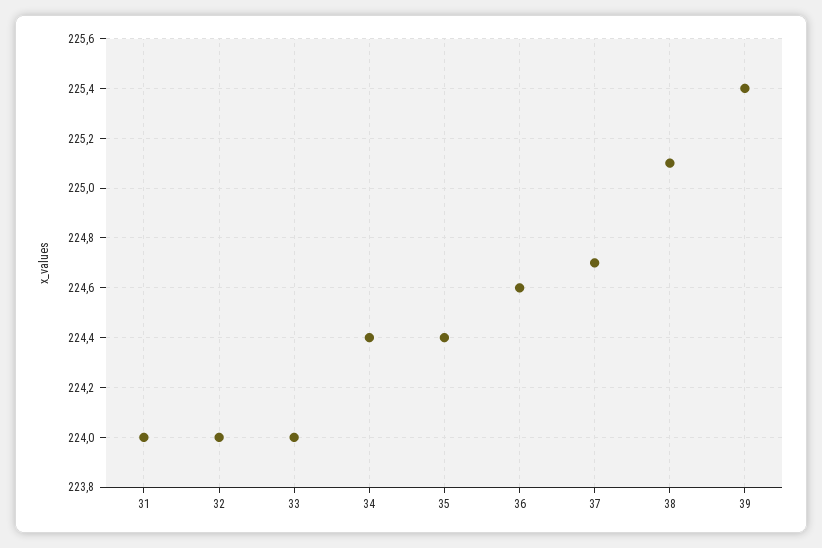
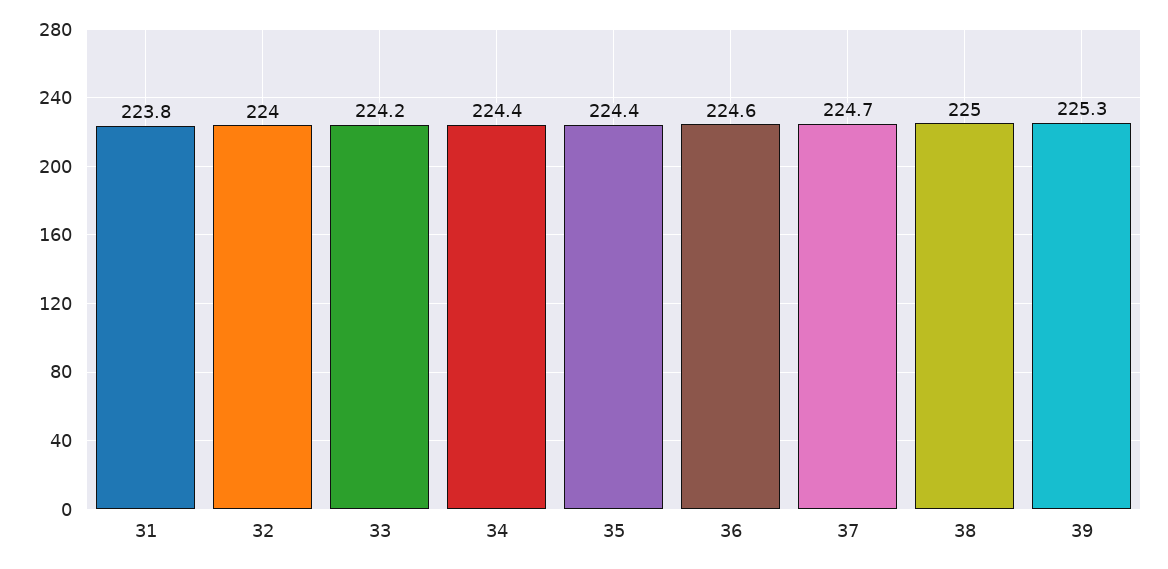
31: 224 -> 223.8
33: 224 -> 224.2
38: 225.1 -> 225
39: 225.4 -> 225.3

